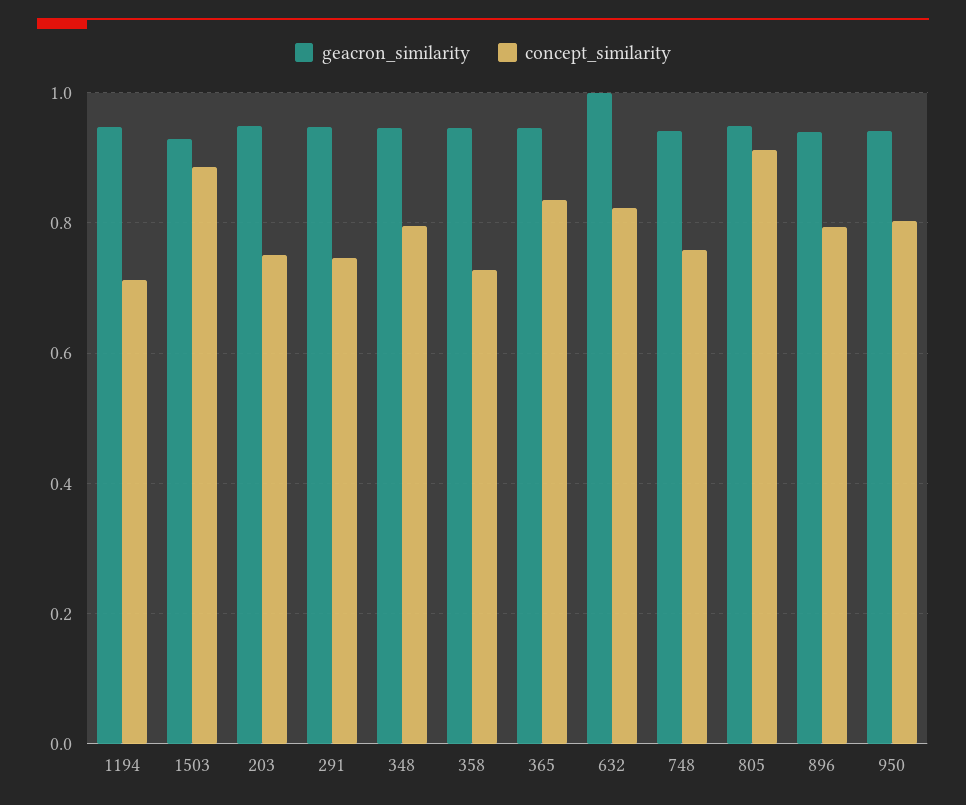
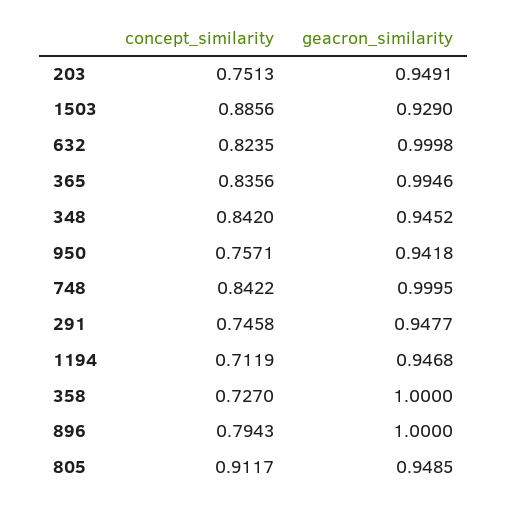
concept_similarity, 348: 0.8 -> 0.842
geacron_similarity, 358: 0.94 -> 1
geacron_similarity, 365: 0.94 -> 0.9946
geacron_similarity, 748: 0.94 -> 0.9995
concept_similarity, 748: 0.76 -> 0.8422
geacron_similarity, 896: 0.94 -> 1
concept_similarity, 950: 0.8 -> 0.7571

